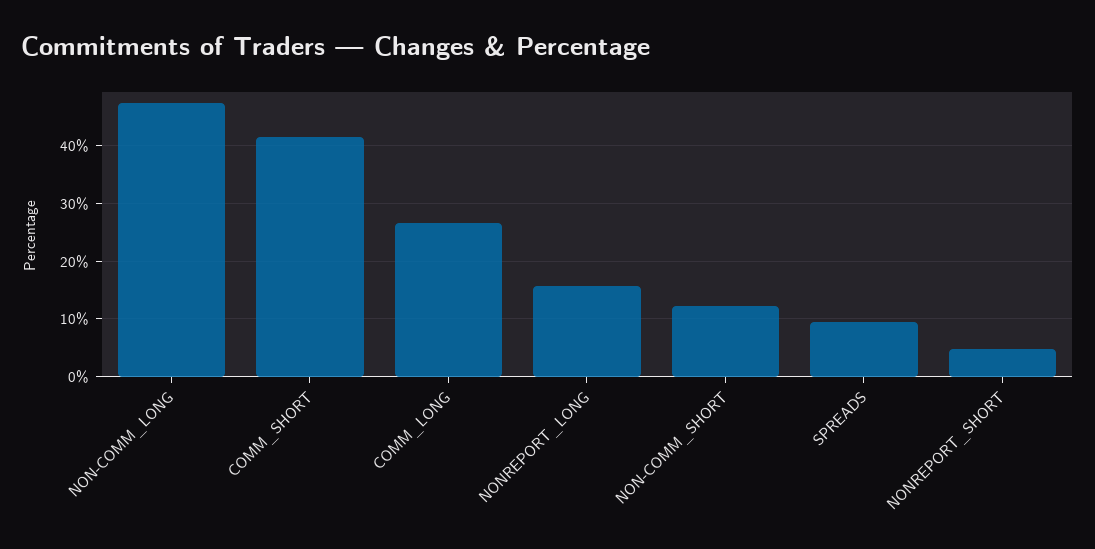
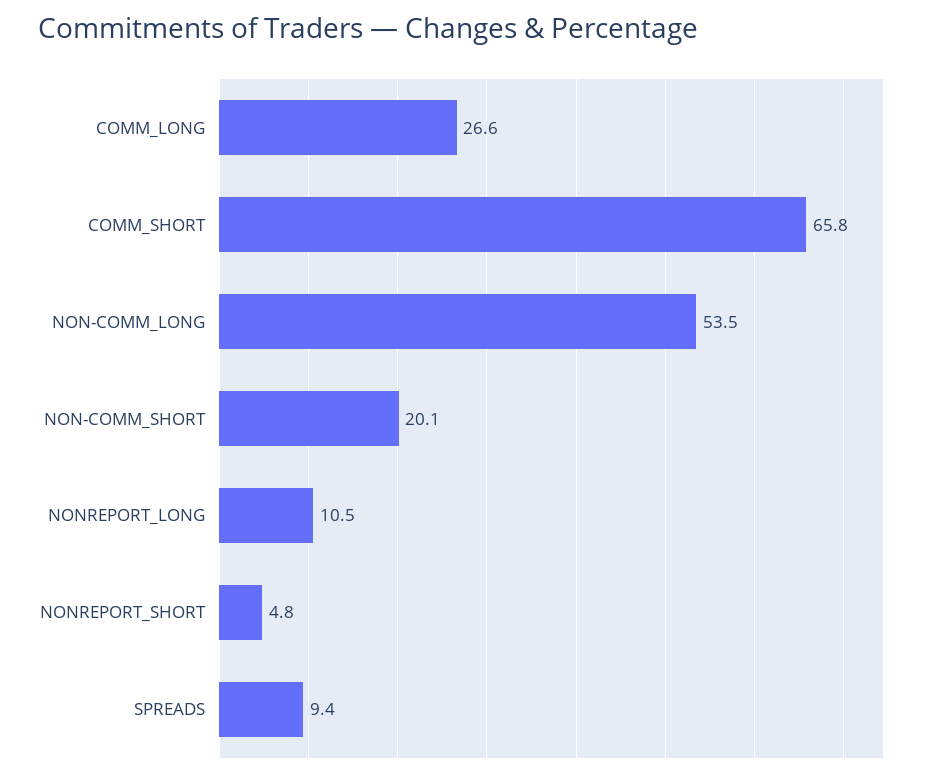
NON-COMM_LONG: 48 -> 53.5
COMM_SHORT: 42 -> 65.8
NONREPORT_LONG: 16 -> 10.5
NON-COMM_SHORT: 12 -> 20.1

